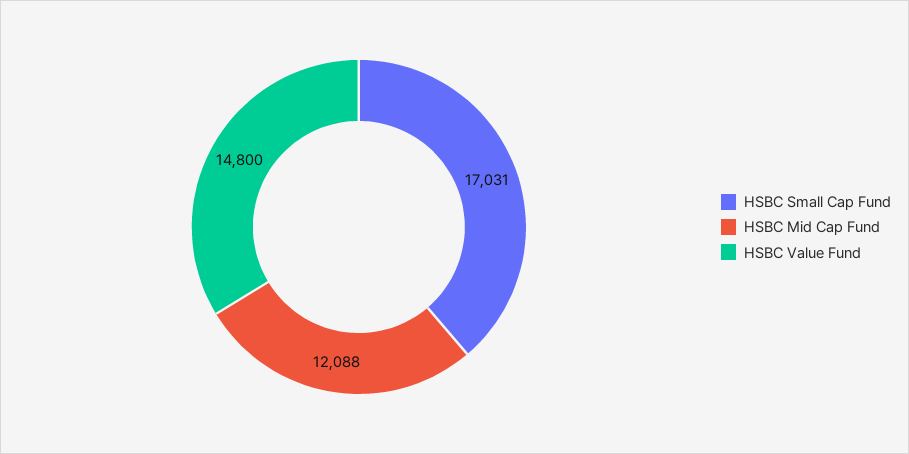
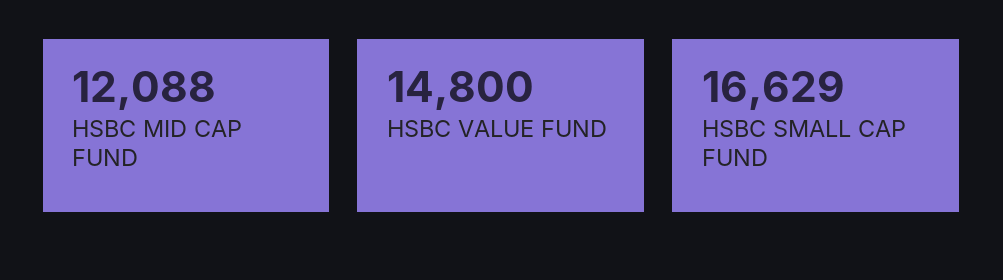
HSBC Small Cap Fund: 17031 -> 16629

